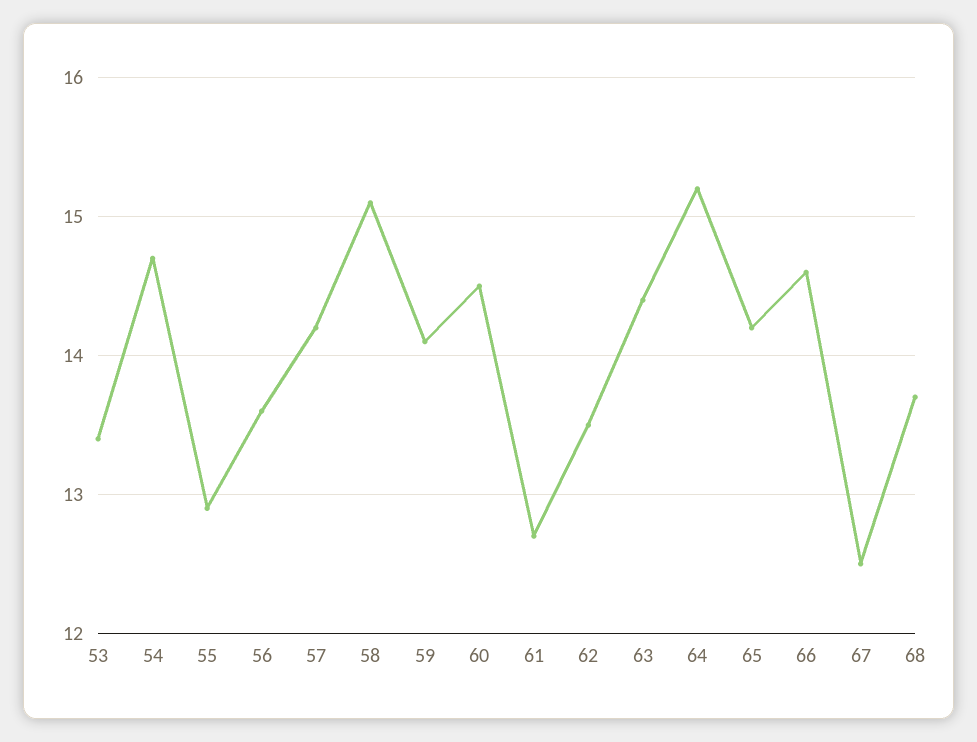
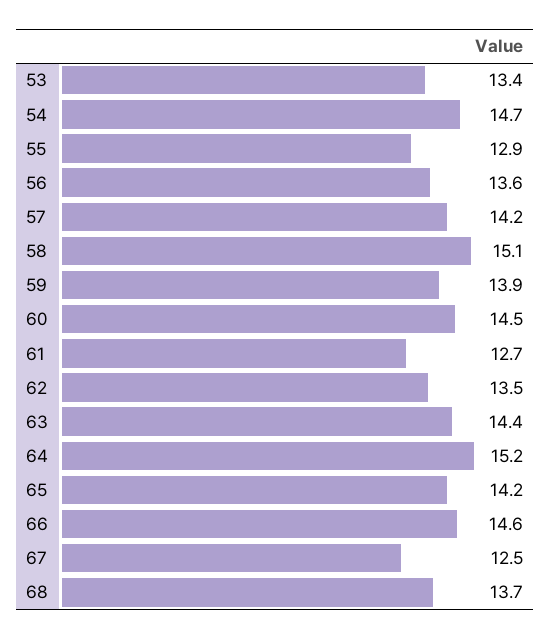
59: 14.1 -> 13.9

